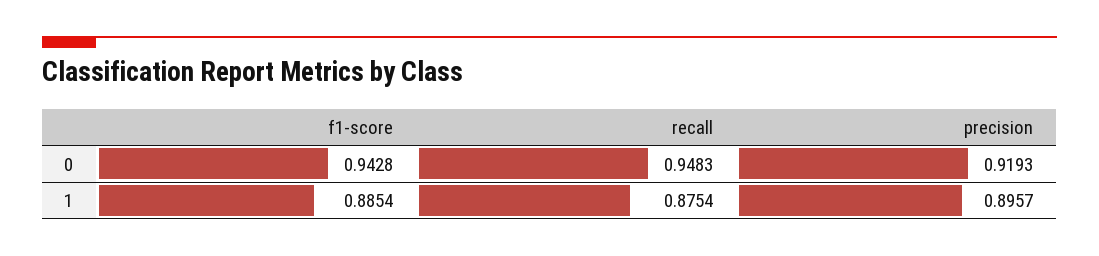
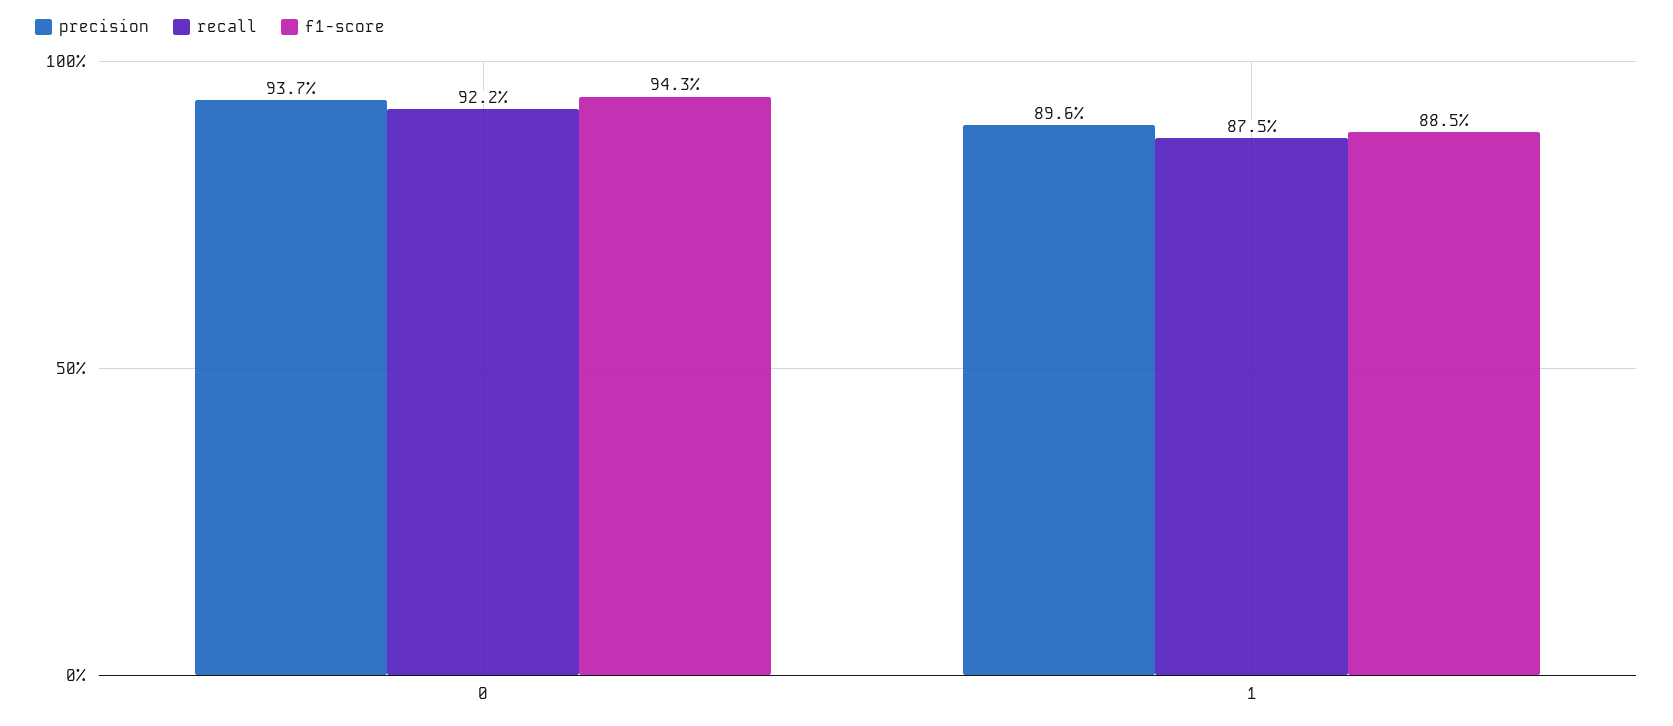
recall, 0: 0.9483 -> 0.922
precision, 0: 0.9193 -> 0.937

